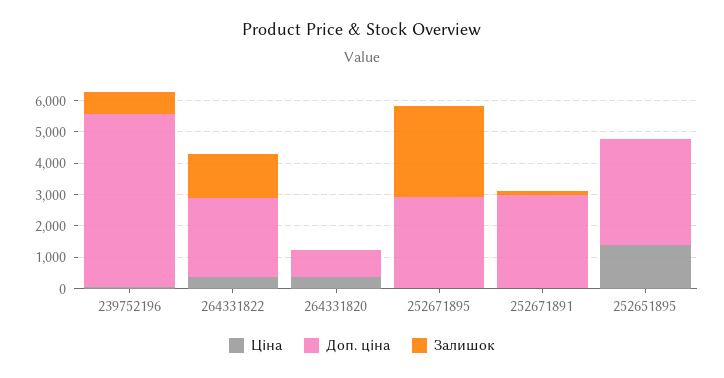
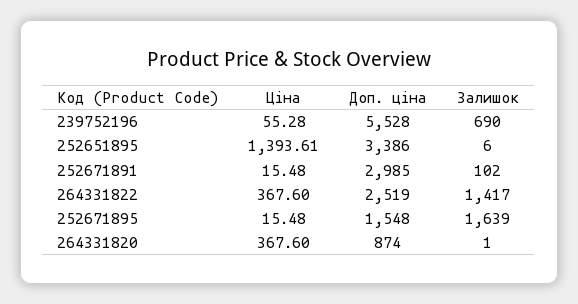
Доп. ціна, 252671895: 3000 -> 1548
Залишок, 252671895: 3000 -> 1639

